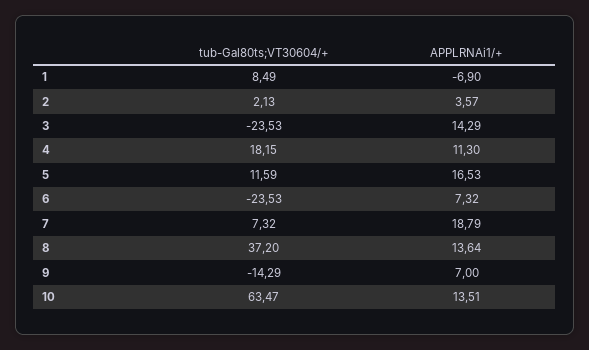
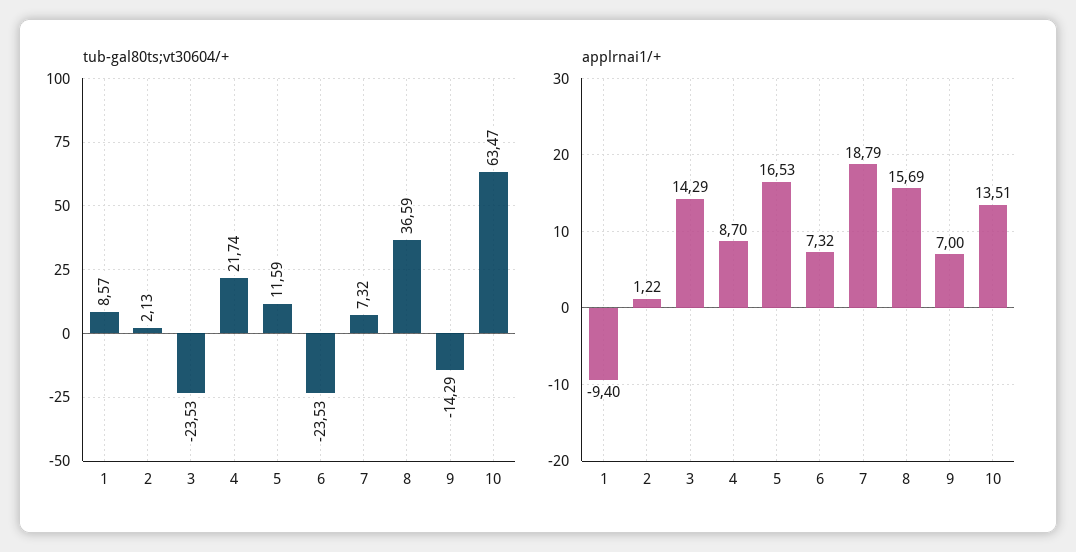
tub-Gal80ts;VT30604/+, 1: 8.49 -> 8.57
APPLRNAi1/+, 1: -6.9 -> -9.4
APPLRNAi1/+, 2: 3.57 -> 1.22
tub-Gal80ts;VT30604/+, 4: 18.15 -> 21.74
APPLRNAi1/+, 4: 11.3 -> 8.7
tub-Gal80ts;VT30604/+, 8: 37.2 -> 36.59
APPLRNAi1/+, 8: 13.64 -> 15.69

